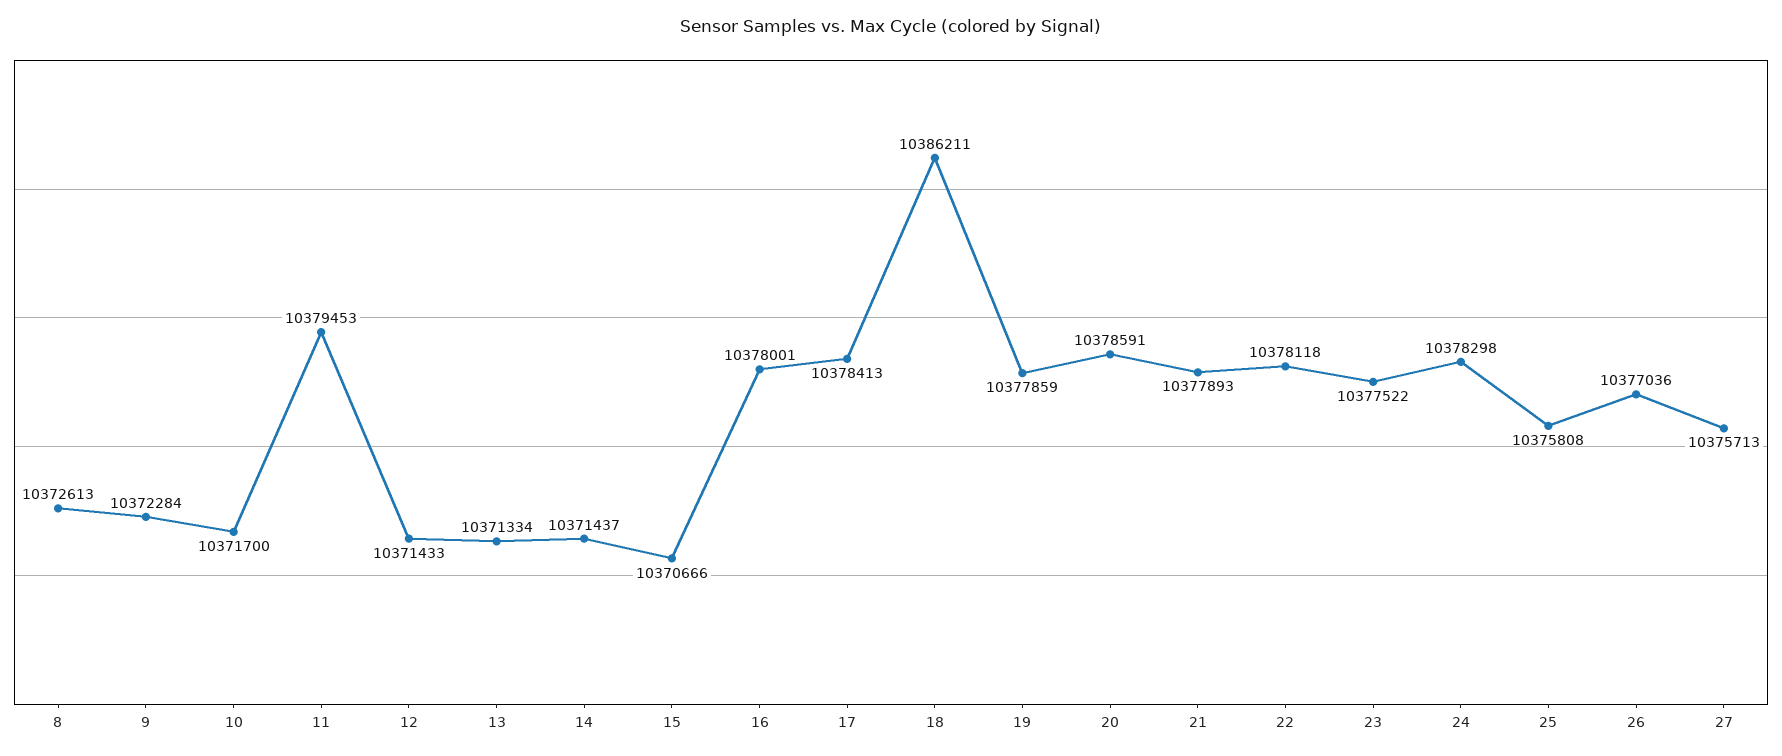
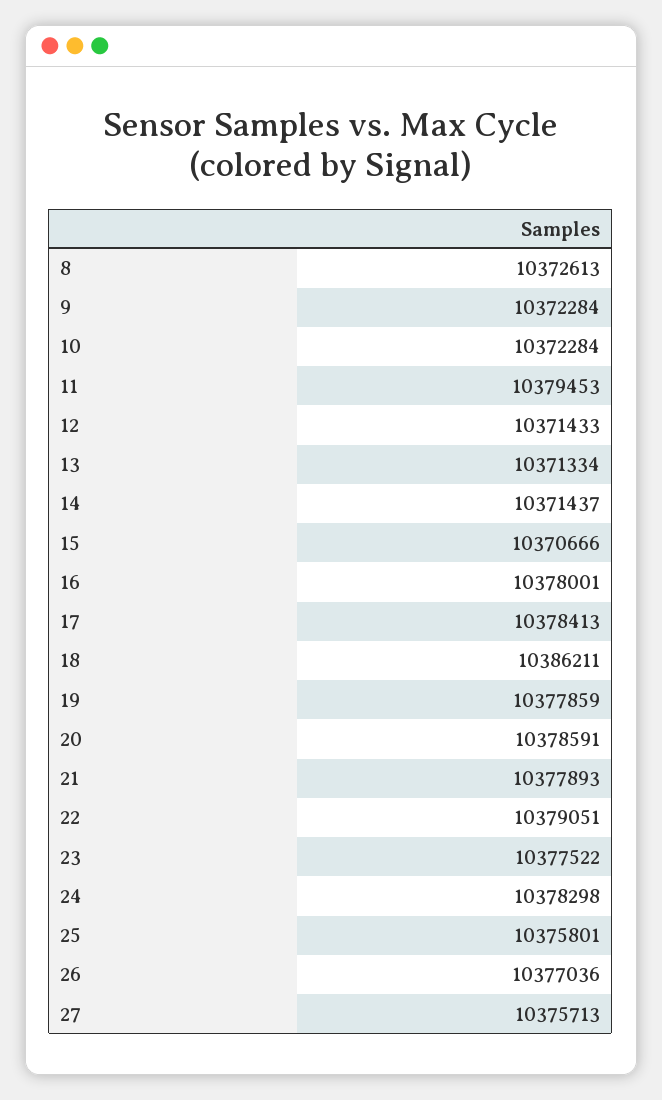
10: 10371700 -> 10372284
22: 10378118 -> 10379051
25: 10375808 -> 10375801

